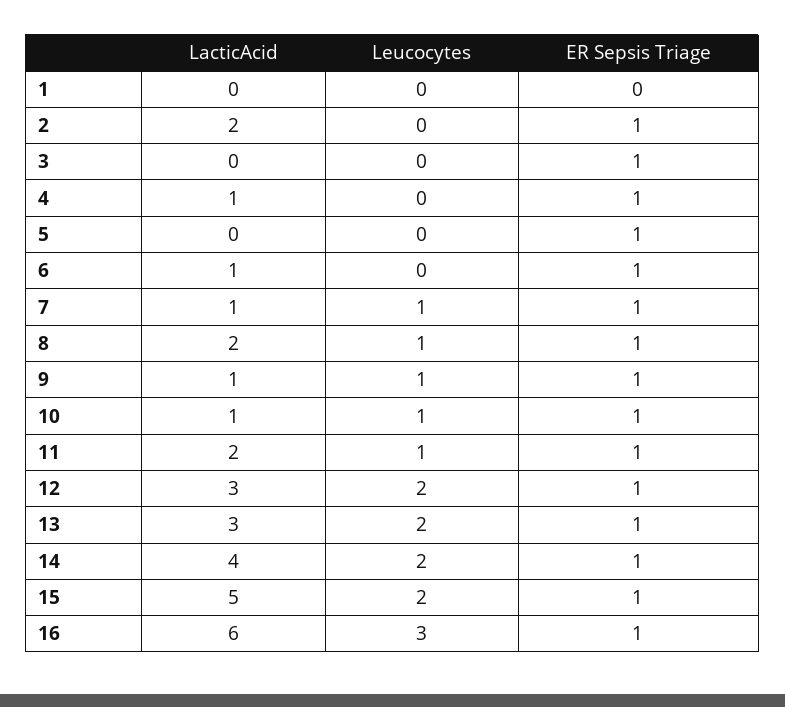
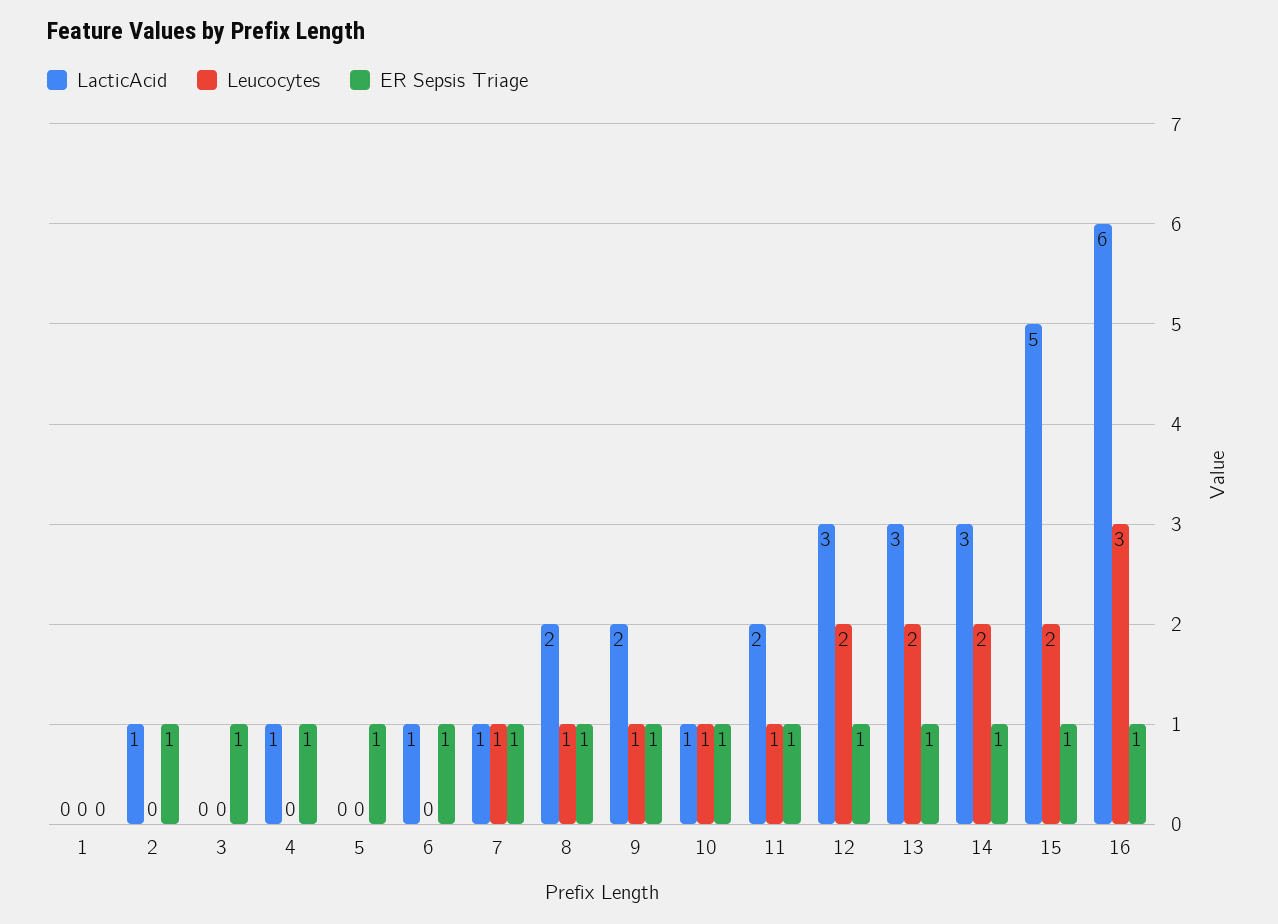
LacticAcid, 2: 2 -> 1
LacticAcid, 9: 1 -> 2
LacticAcid, 14: 4 -> 3

